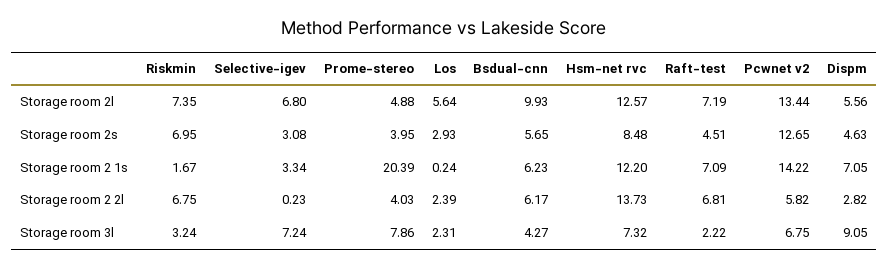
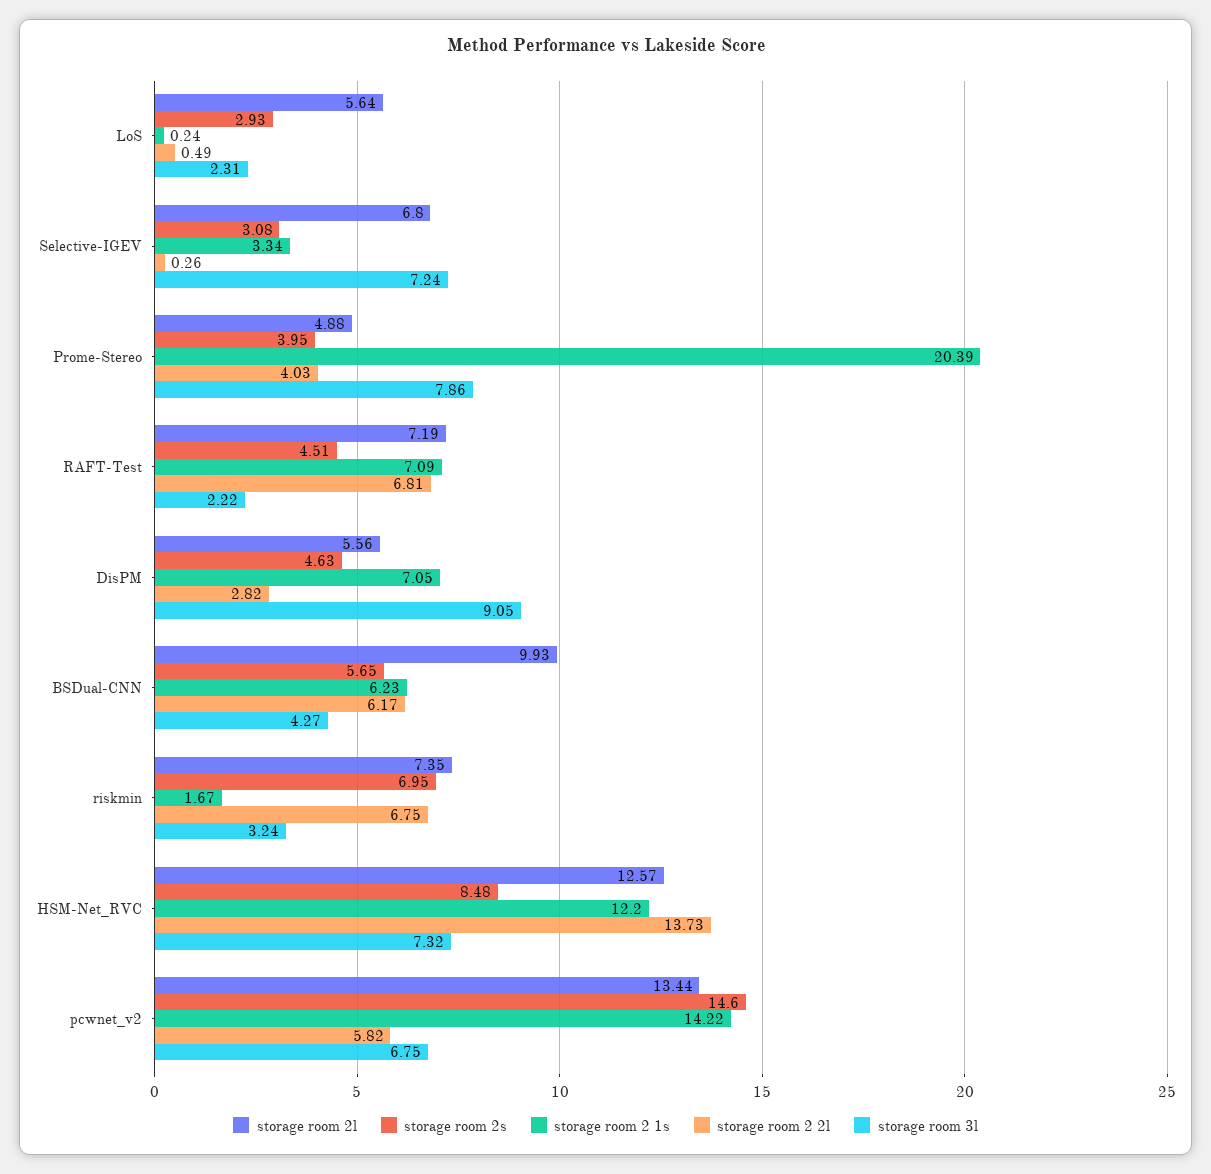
Storage room 2s, Pcwnet v2: 12.65 -> 14.6
Storage room 2 2l, Selective-igev: 0.23 -> 0.26
Storage room 2 2l, Los: 2.39 -> 0.49

